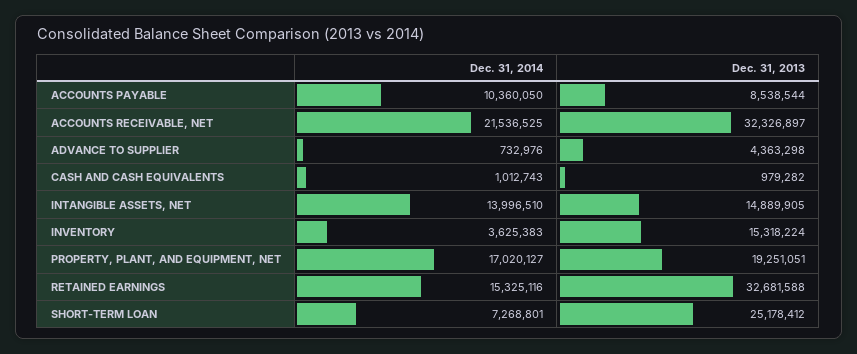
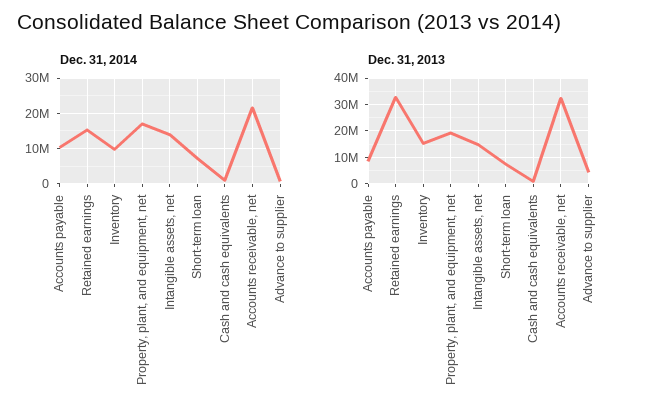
Dec. 31, 2014, INVENTORY: 3625383 -> 10000000
Dec. 31, 2013, SHORT-TERM LOAN: 25178412 -> 7500000

